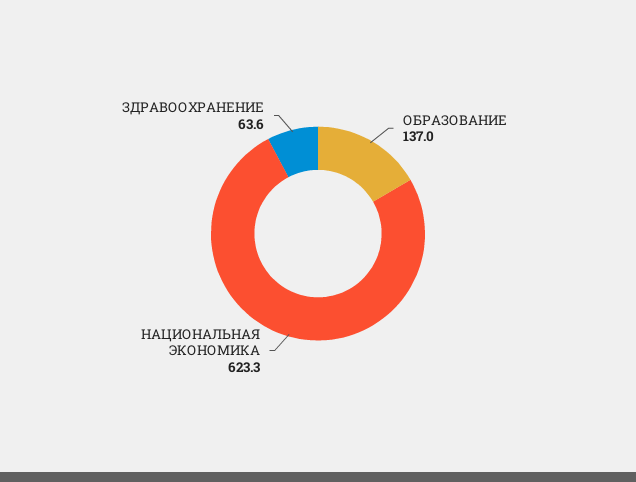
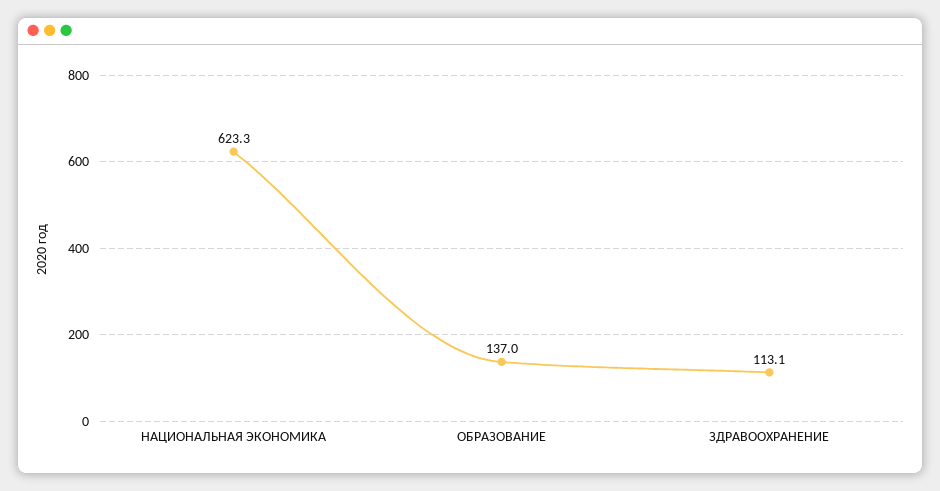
ЗДРАВООХРАНЕНИЕ: 63.6 -> 113.1

